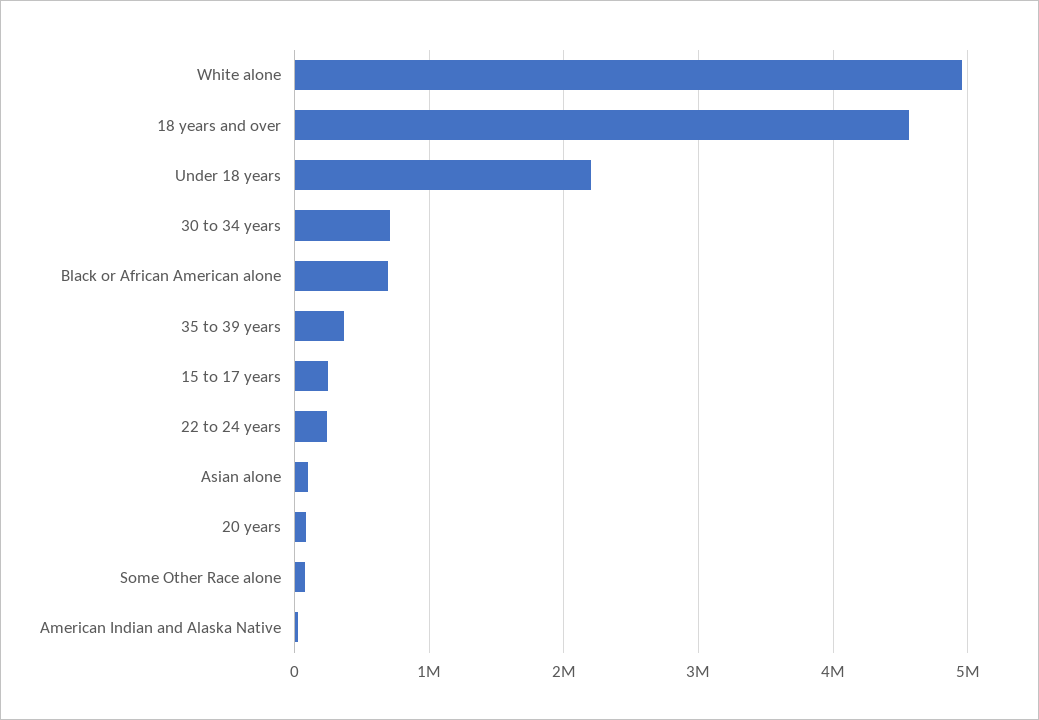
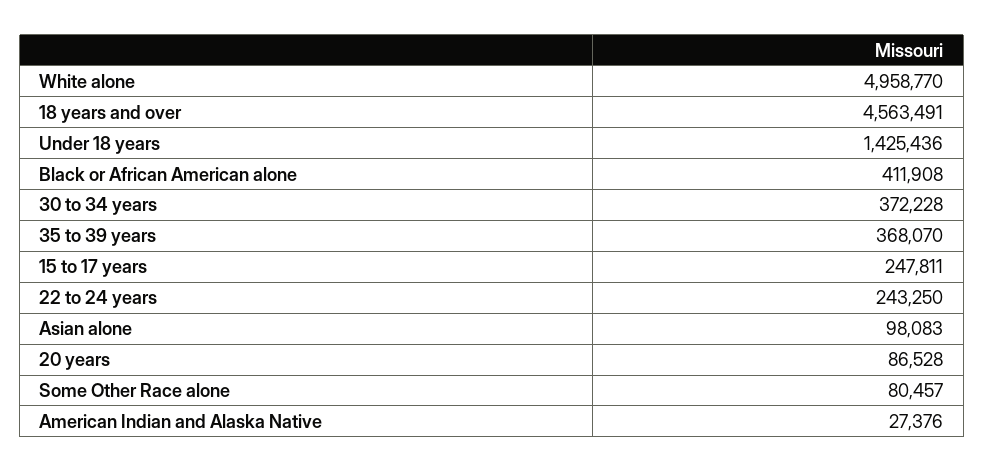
Under 18 years: 2200000 -> 1425436
30 to 34 years: 700000 -> 372228
Black or African American alone: 700000 -> 411908

